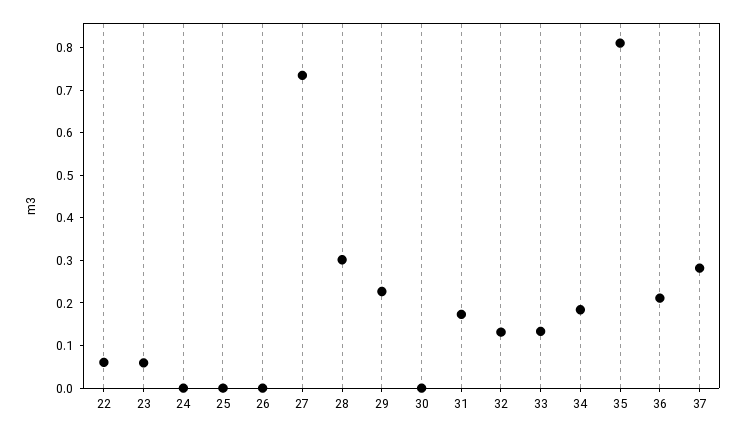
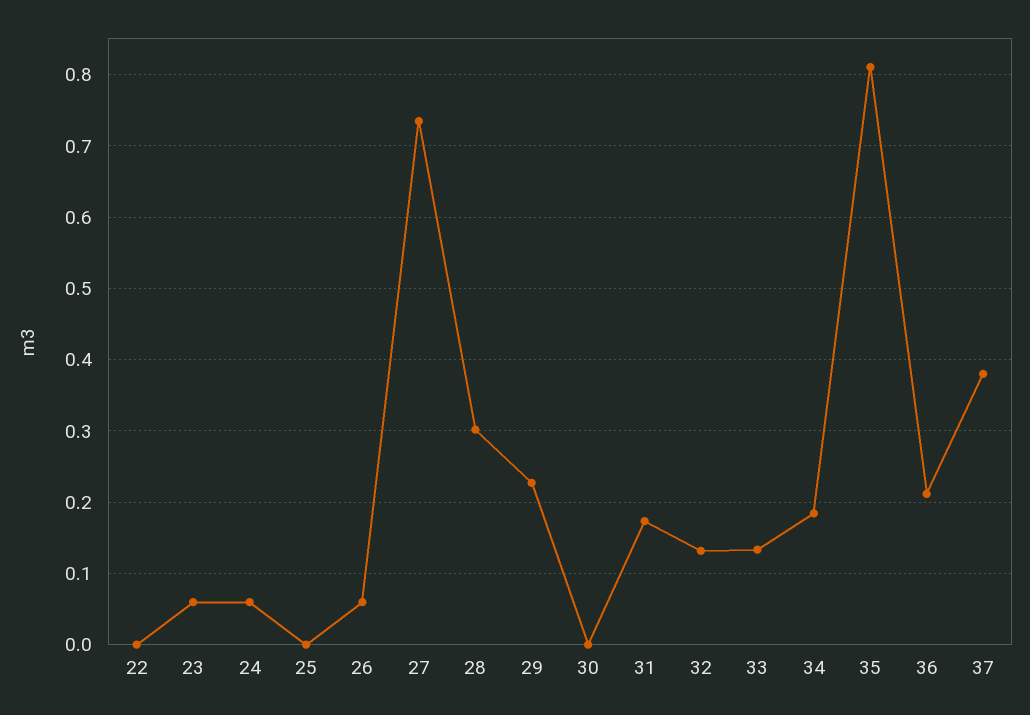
22: 0.06 -> 0
24: 0 -> 0.06
26: 0 -> 0.06
37: 0.28 -> 0.38

